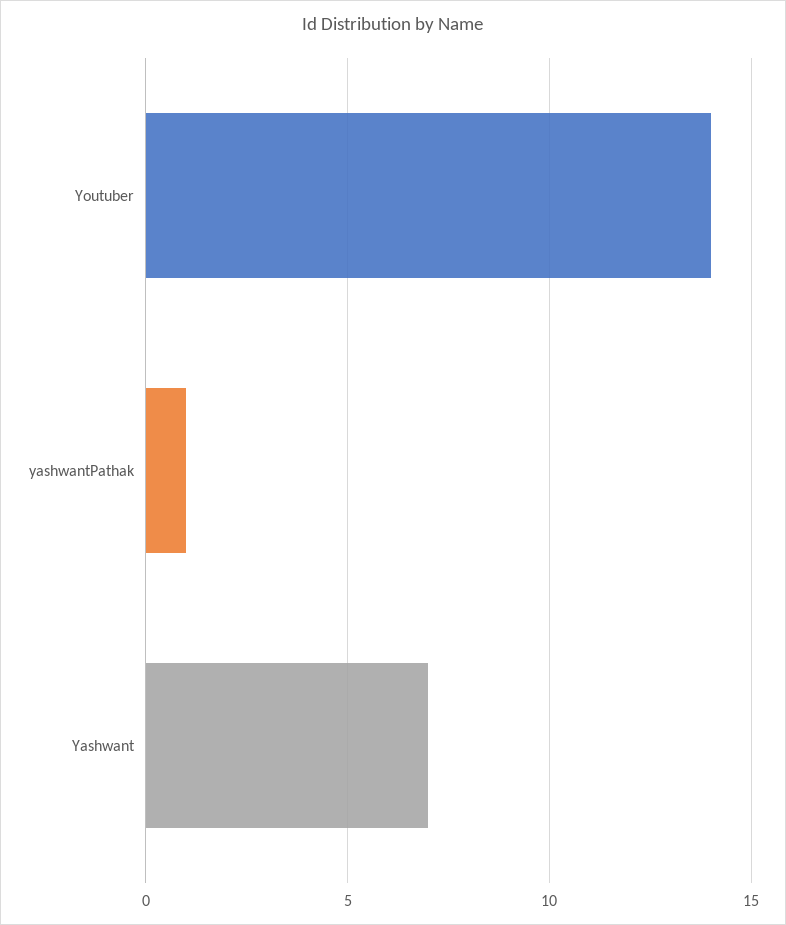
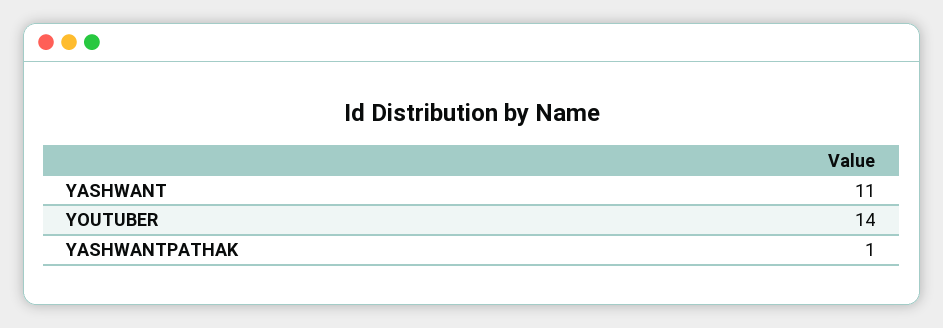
Yashwant: 7 -> 11

